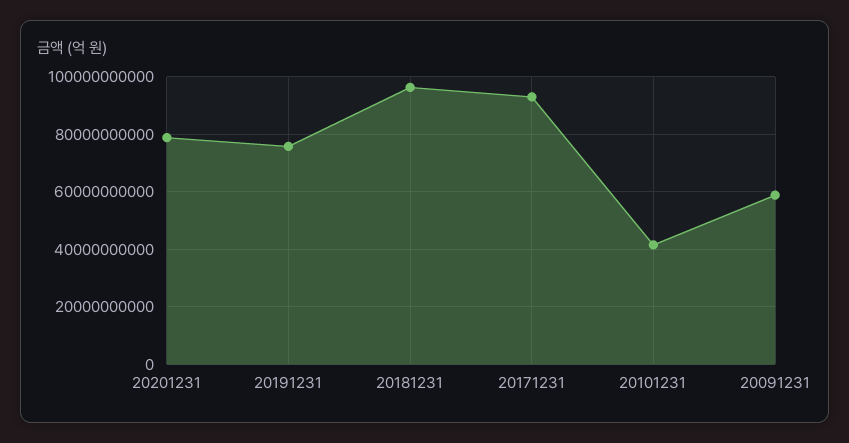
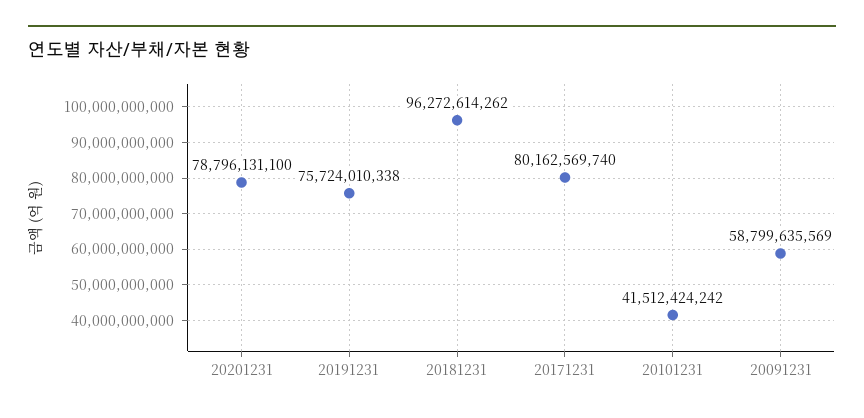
20171231: 92500000000 -> 80162569740

